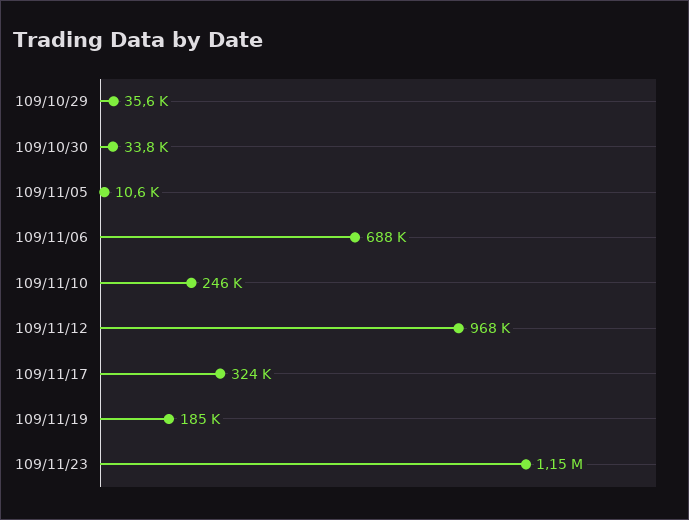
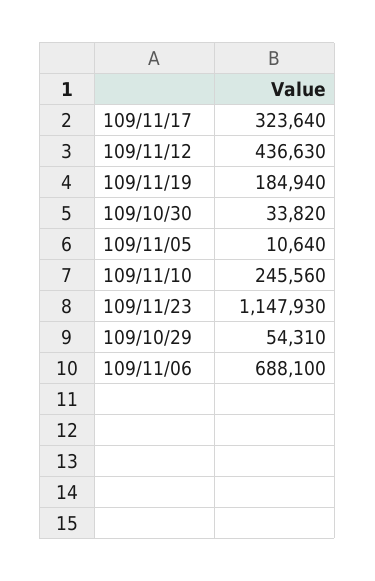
109/10/29: 35600 -> 54310
109/11/12: 968000 -> 436630

